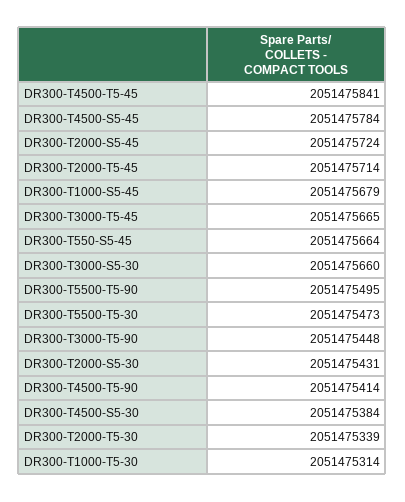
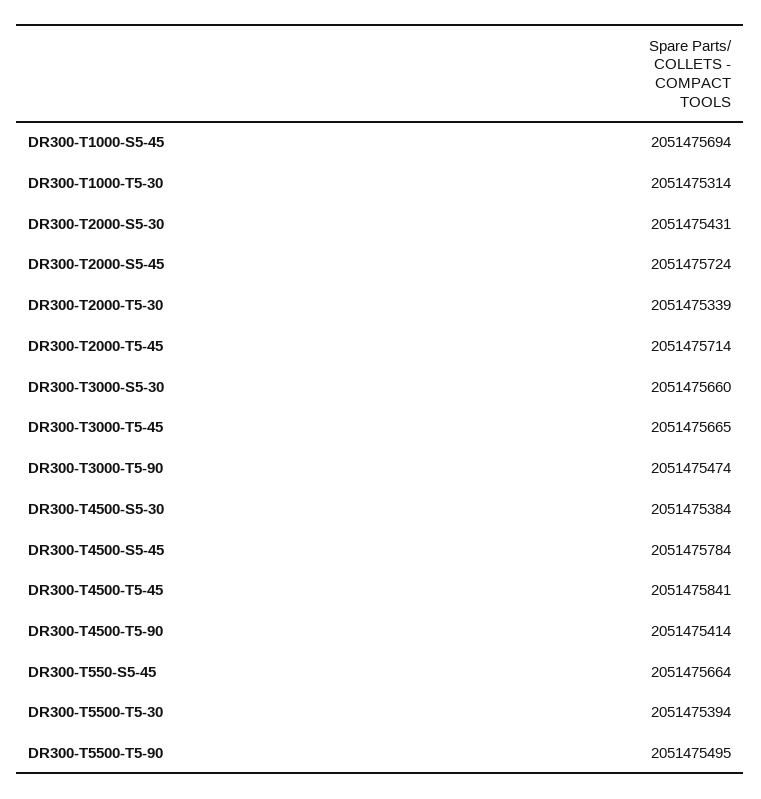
DR300-T1000-S5-45: 2051475679 -> 2051475694
DR300-T5500-T5-30: 2051475473 -> 2051475394
DR300-T3000-T5-90: 2051475448 -> 2051475474

